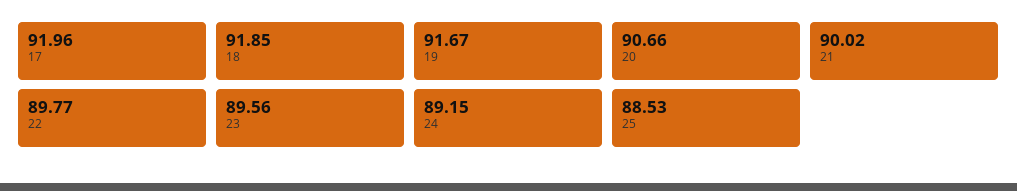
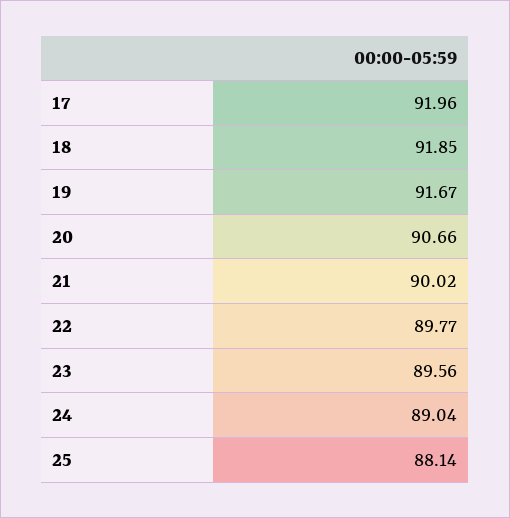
24: 89.15 -> 89.04
25: 88.53 -> 88.14

